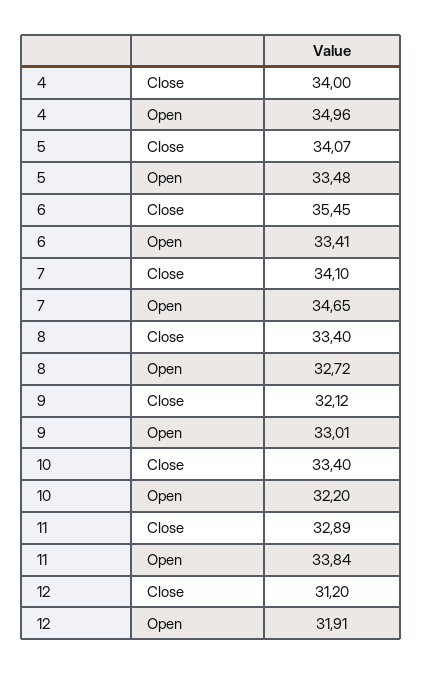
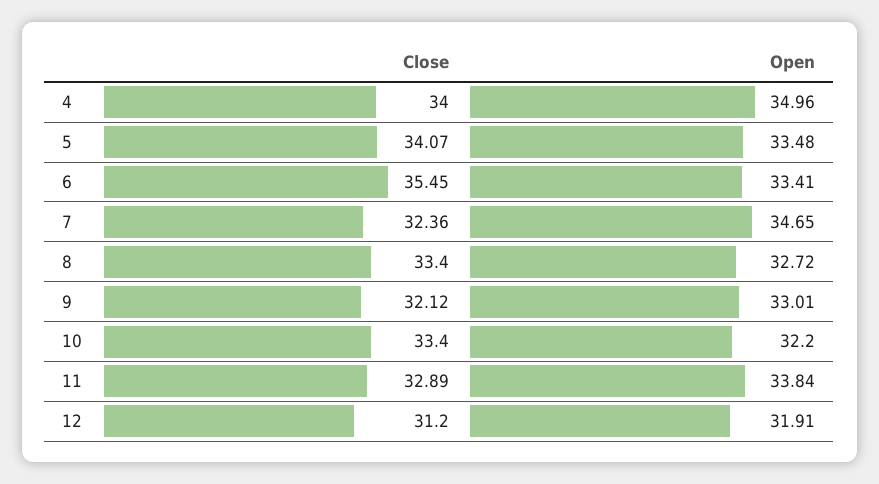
7, Close: 34.1 -> 32.36

